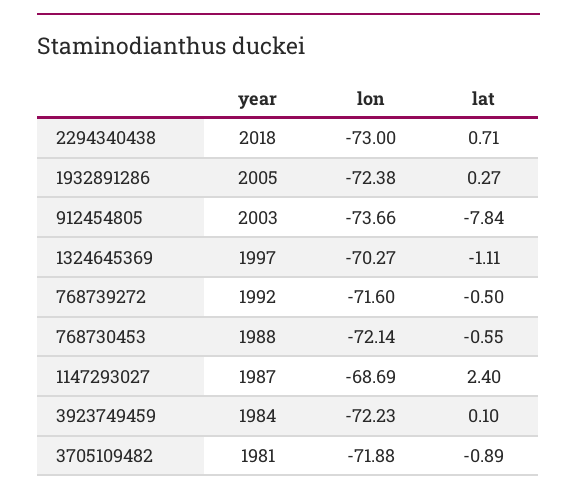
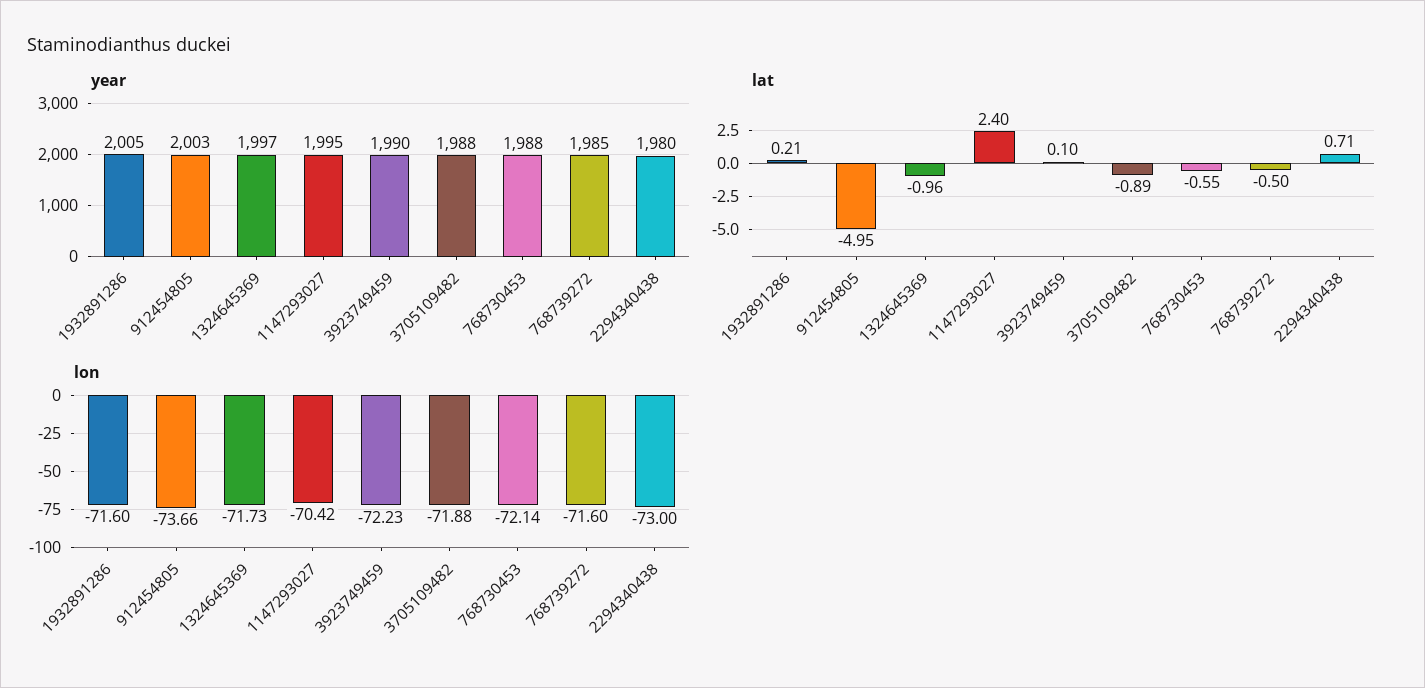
year, 2294340438: 2018 -> 1980
lon, 1932891286: -72.38 -> -71.6
lat, 1932891286: 0.27 -> 0.21
lat, 912454805: -7.84 -> -4.95
lon, 1324645369: -70.27 -> -71.73
lat, 1324645369: -1.11 -> -0.96
year, 768739272: 1992 -> 1985
year, 1147293027: 1987 -> 1995
lon, 1147293027: -68.69 -> -70.42
year, 3923749459: 1984 -> 1990
year, 3705109482: 1981 -> 1988

